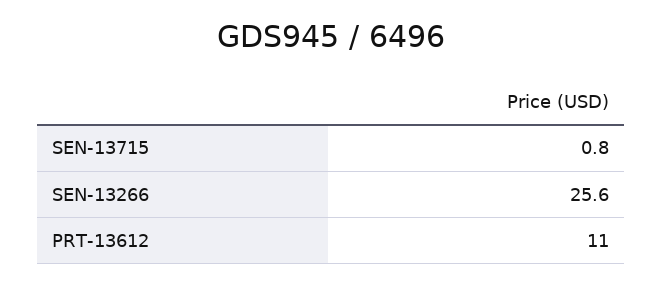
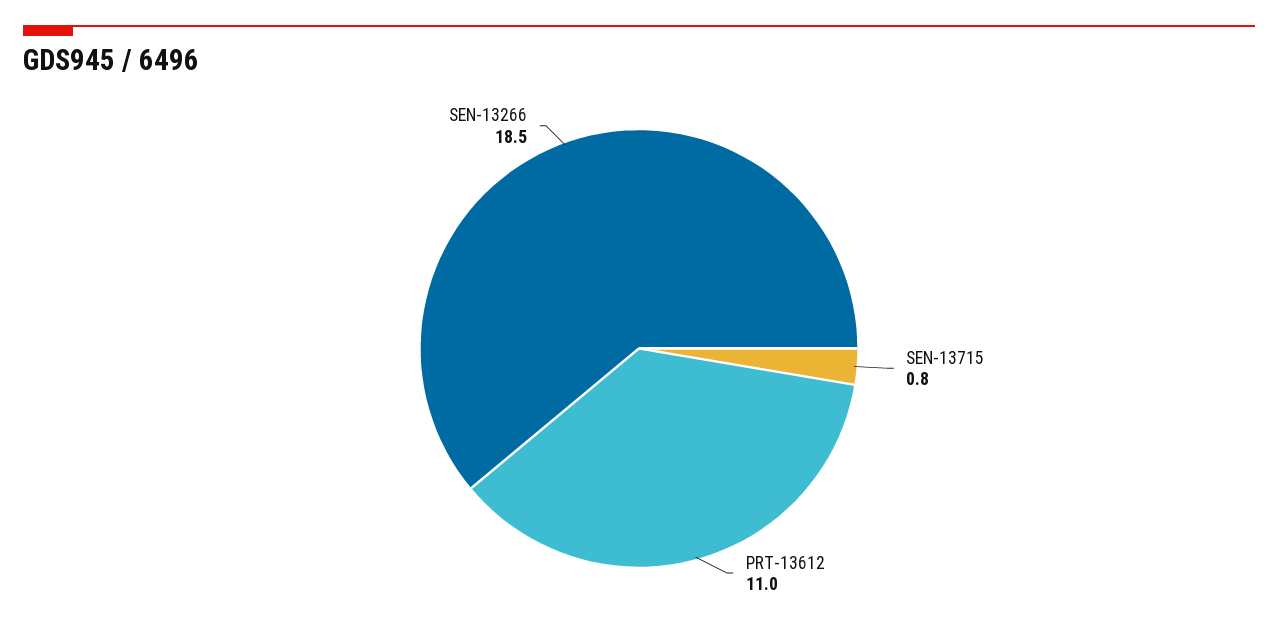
SEN-13266: 25.6 -> 18.5

